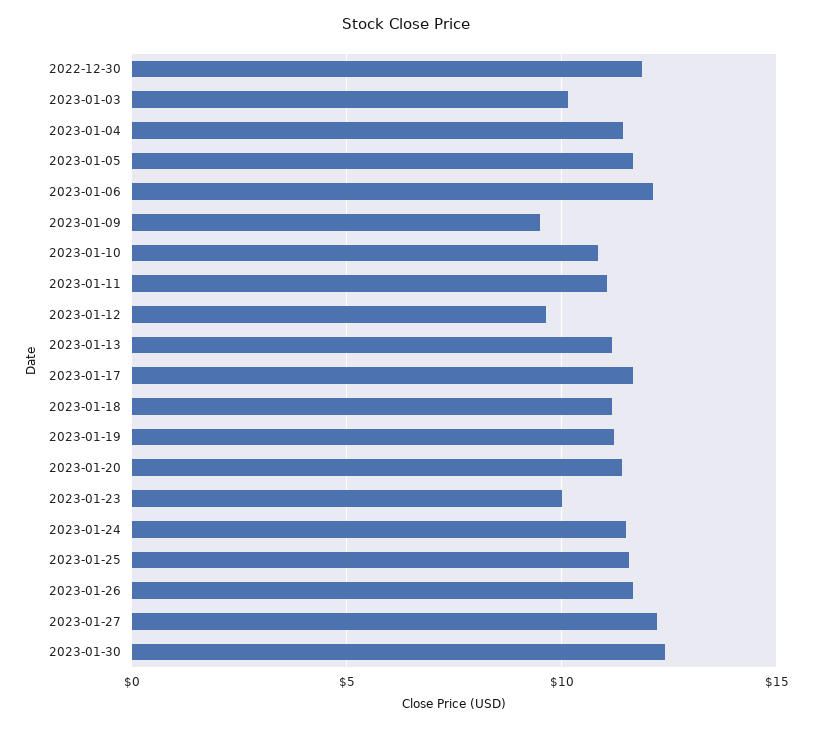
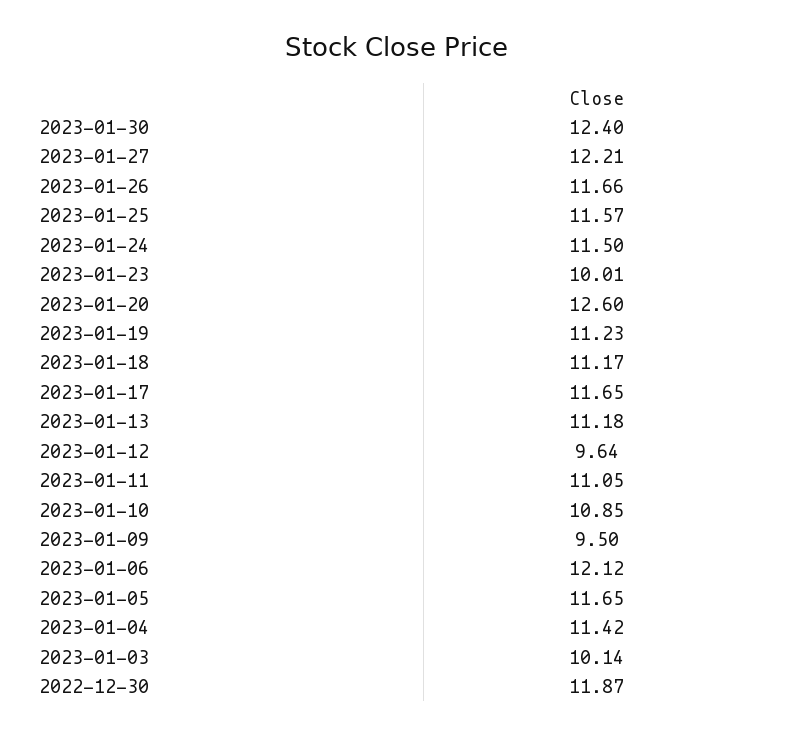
2023-01-20: 11.5 -> 12.6

